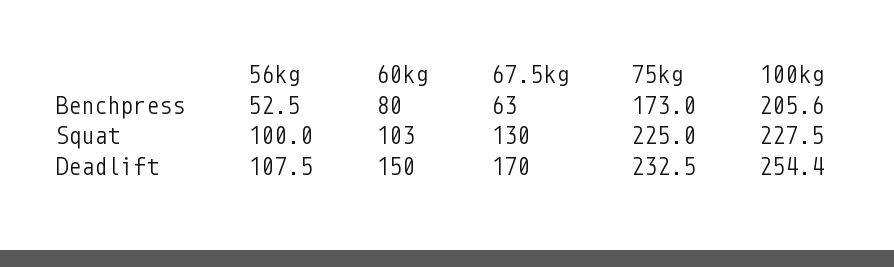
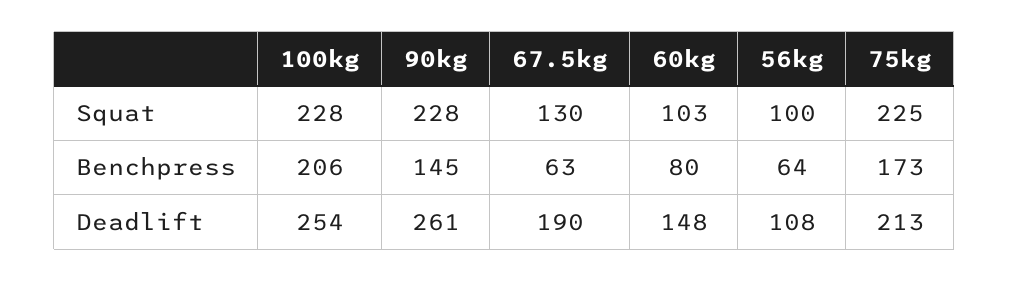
56kg, Benchpress: 52.5 -> 64
60kg, Deadlift: 150 -> 148
67.5kg, Deadlift: 170 -> 190
75kg, Deadlift: 232.5 -> 213
90kg, Squat: none -> 228
90kg, Benchpress: none -> 145
90kg, Deadlift: none -> 261

